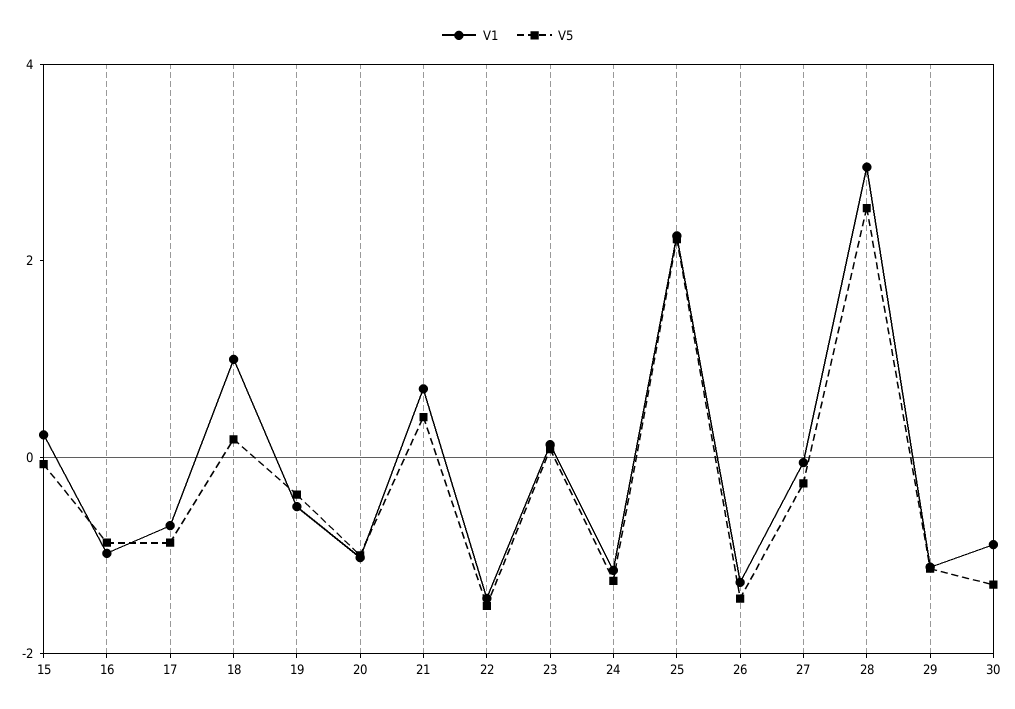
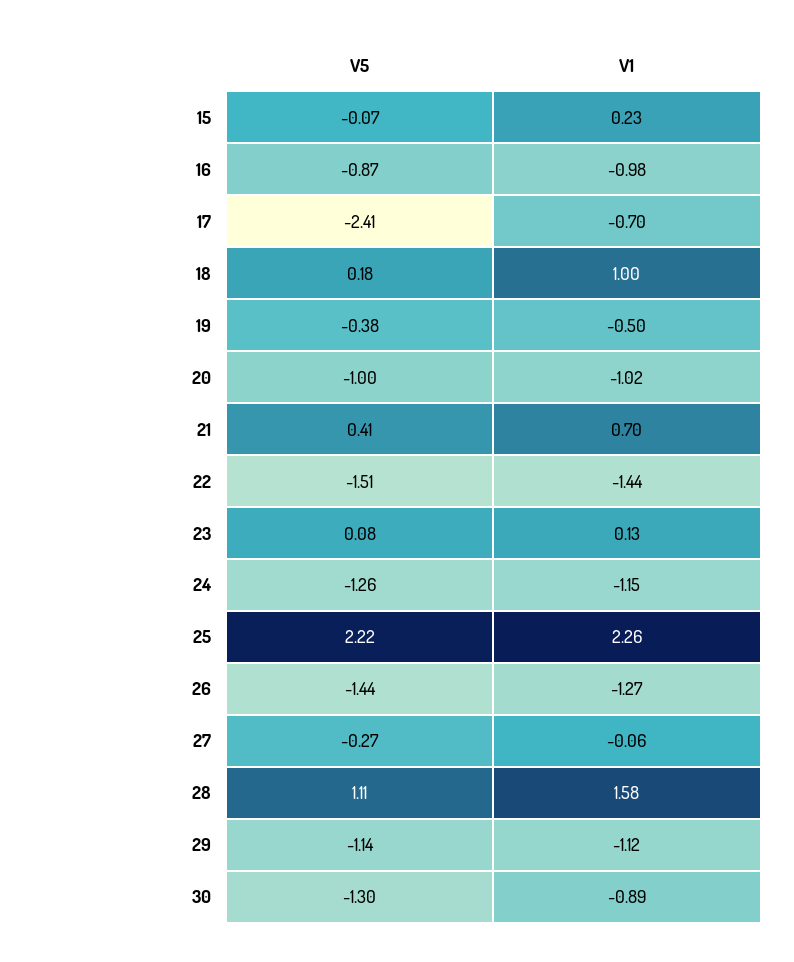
V5, 17: -1 -> -2.41
V1, 28: 3 -> 1.58
V5, 28: 2.5 -> 1.11

